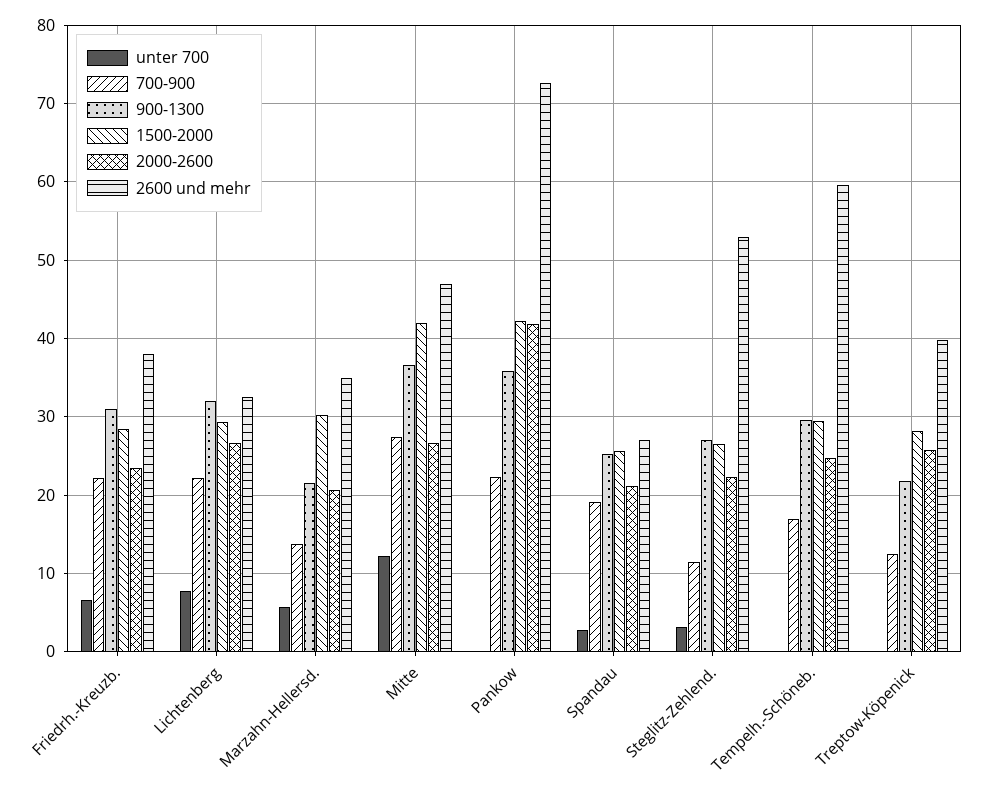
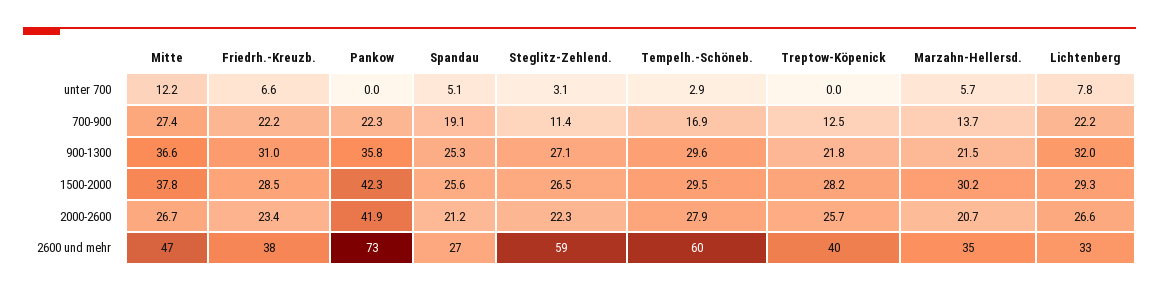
1500-2000, Mitte: 42 -> 37.8
unter 700, Spandau: 3 -> 5.1
2600 und mehr, Steglitz-Zehlend.: 53 -> 59
unter 700, Tempelh.-Schöneb.: 0 -> 2.9
2000-2600, Tempelh.-Schöneb.: 25 -> 27.9

